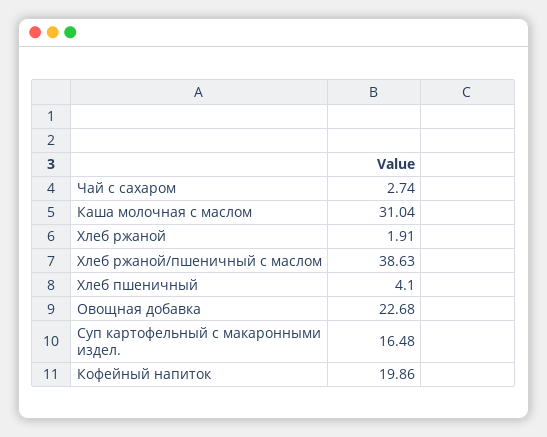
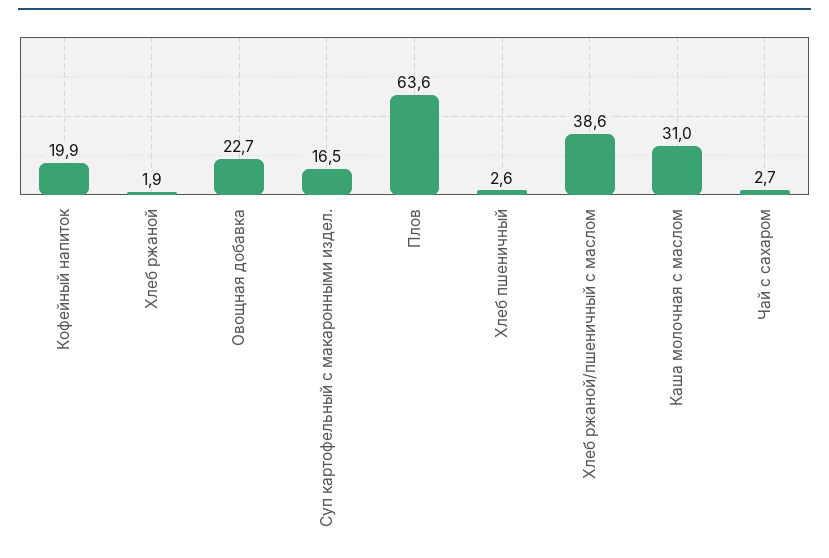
Хлеб пшеничный: 4.1 -> 2.6
Плов: none -> 63.6

